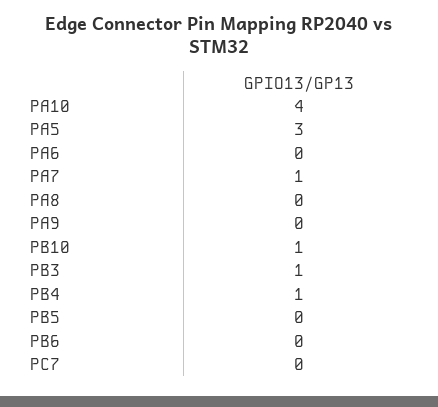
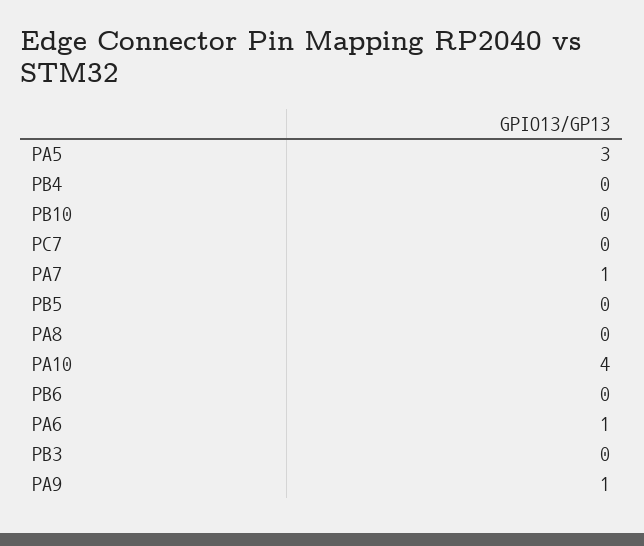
PA6: 0 -> 1
PA9: 0 -> 1
PB10: 1 -> 0
PB3: 1 -> 0
PB4: 1 -> 0

